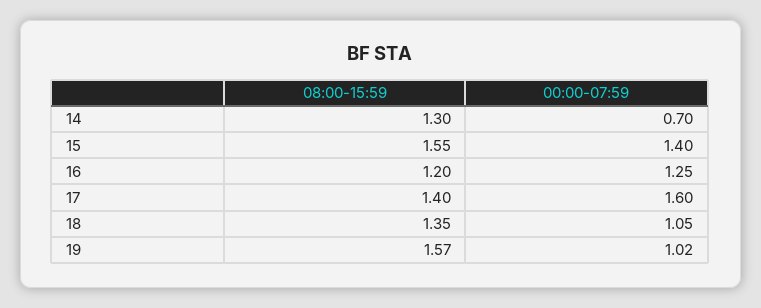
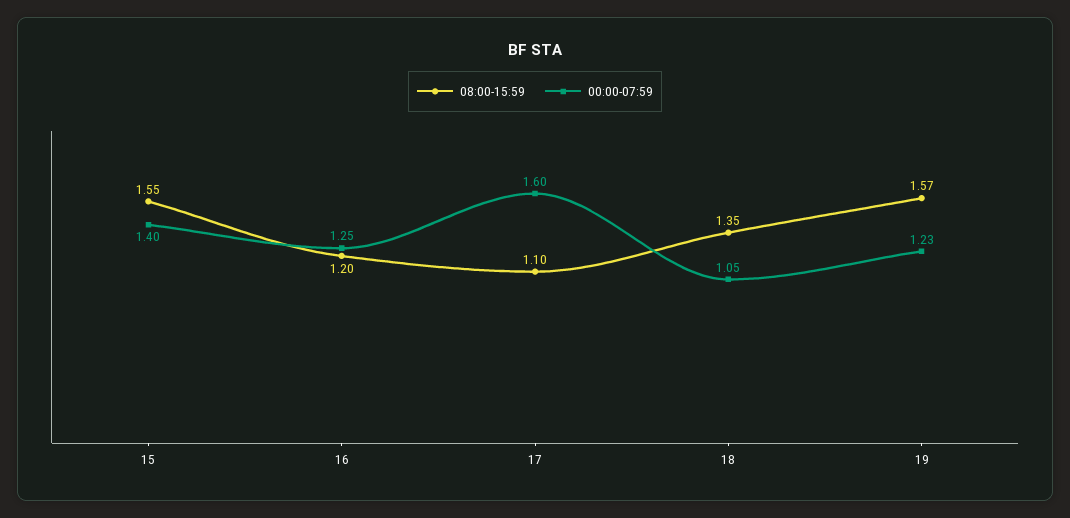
08:00-15:59, 14: 1.3 -> none
00:00-07:59, 14: 0.7 -> none
08:00-15:59, 17: 1.4 -> 1.1
00:00-07:59, 19: 1.02 -> 1.23

